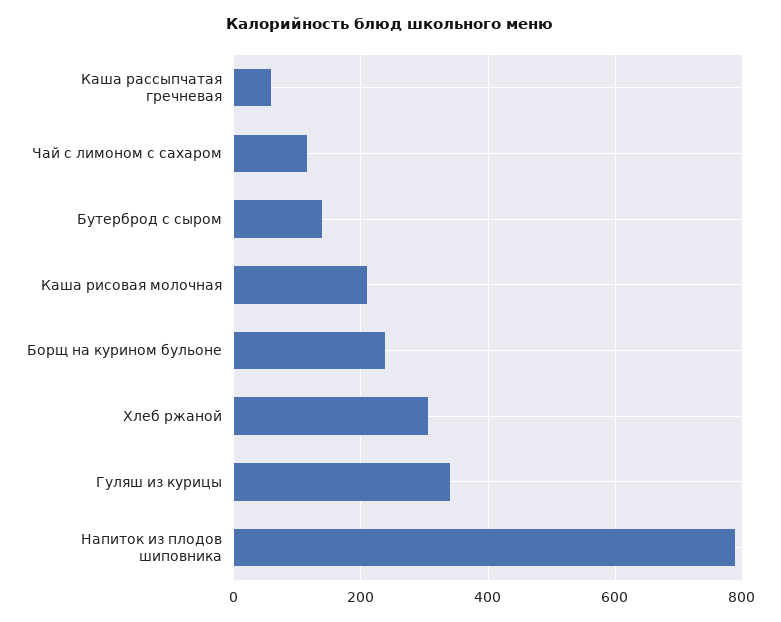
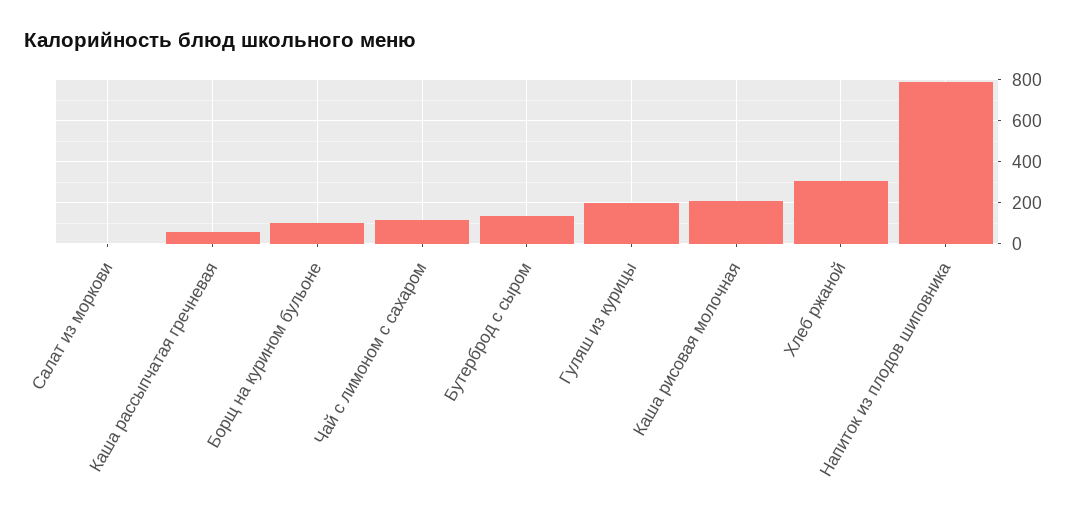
Борщ на курином бульоне: 240 -> 100
Гуляш из курицы: 340 -> 200
Салат из моркови: none -> 0

